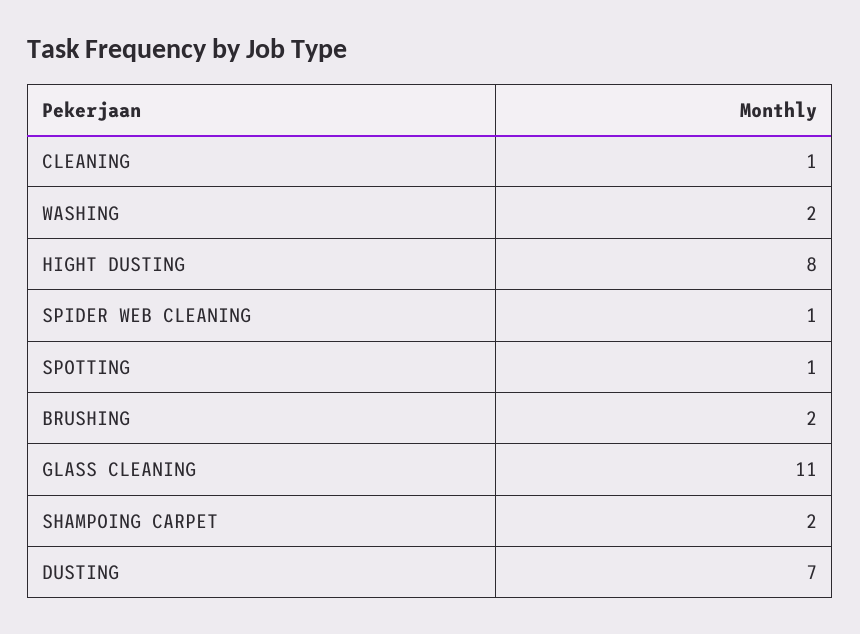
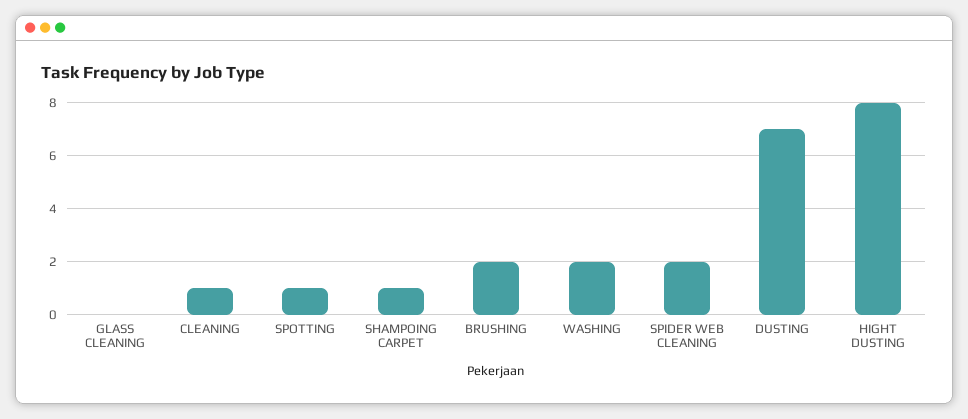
SPIDER WEB CLEANING: 1 -> 2
GLASS CLEANING: 11 -> 0
SHAMPOING CARPET: 2 -> 1

